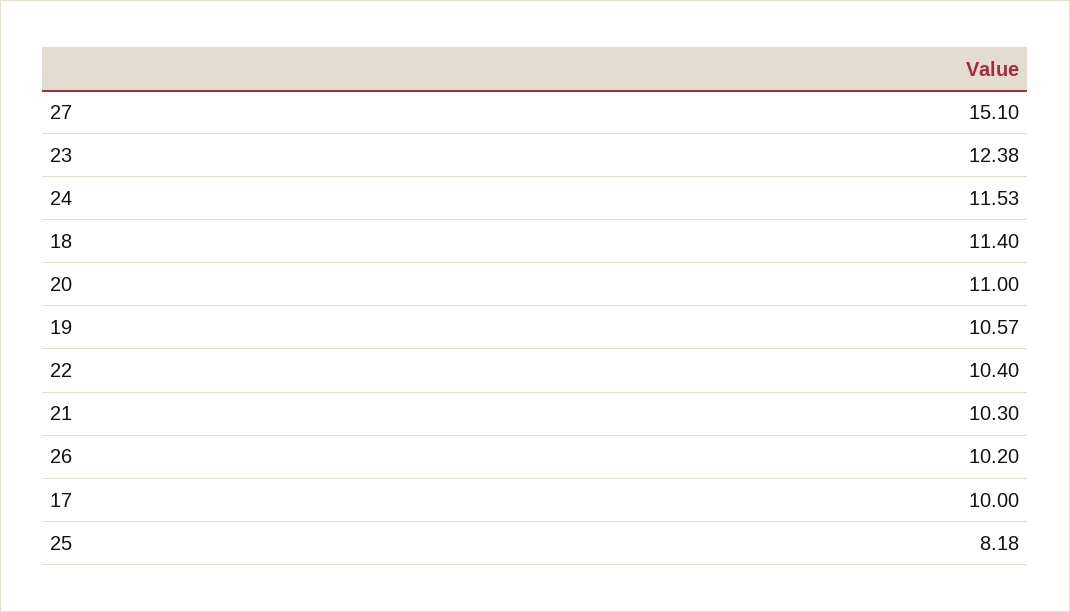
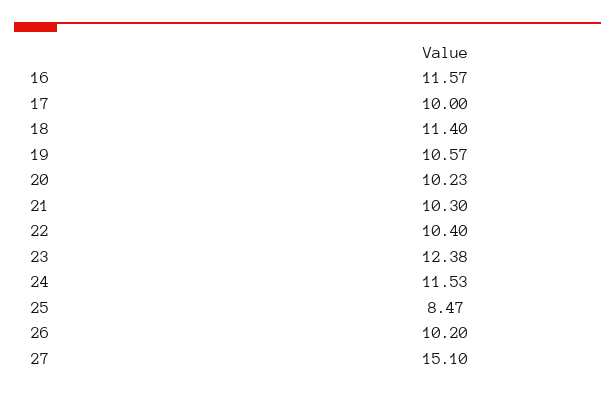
20: 11 -> 10.23
25: 8.18 -> 8.47
16: none -> 11.57

